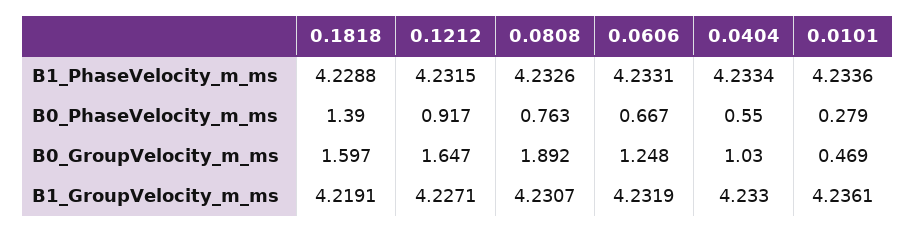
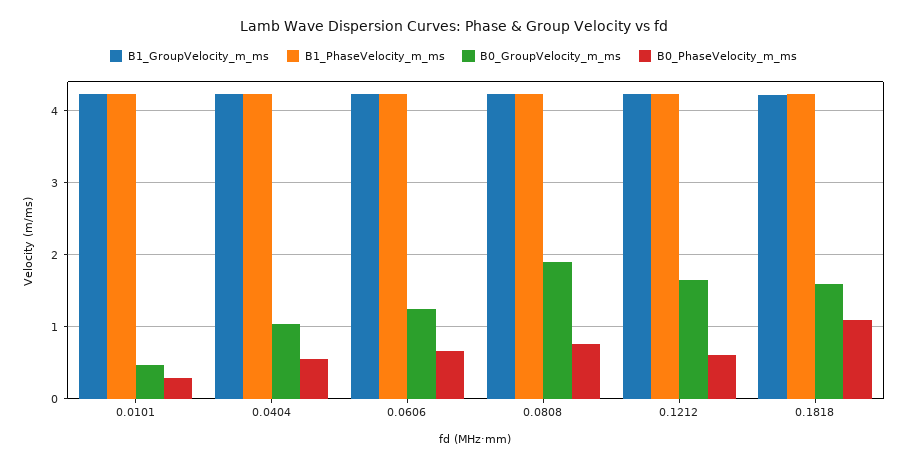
B0_PhaseVelocity_m_ms, 0.1818: 1.39 -> 1.1
B0_PhaseVelocity_m_ms, 0.1212: 0.917 -> 0.6

